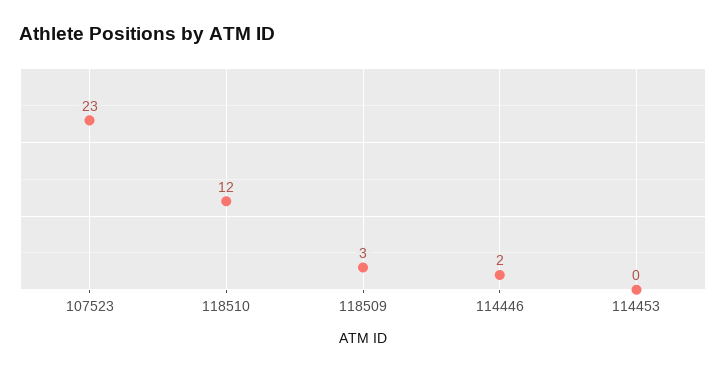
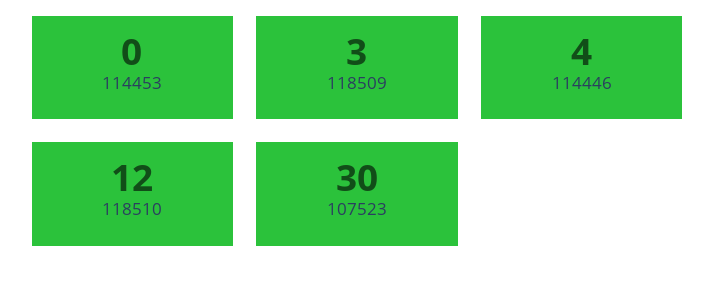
107523: 23 -> 30
114446: 2 -> 4

